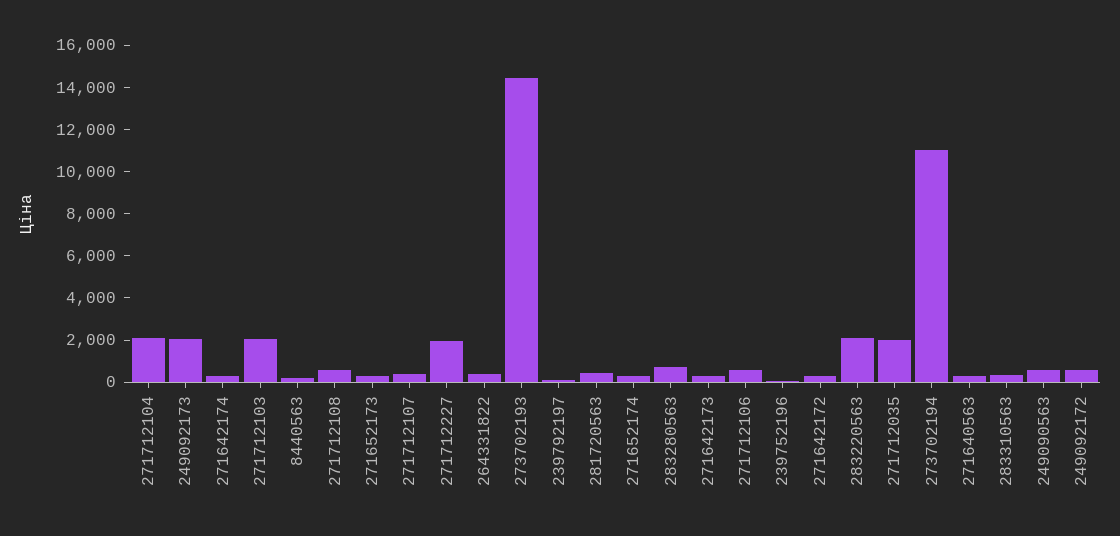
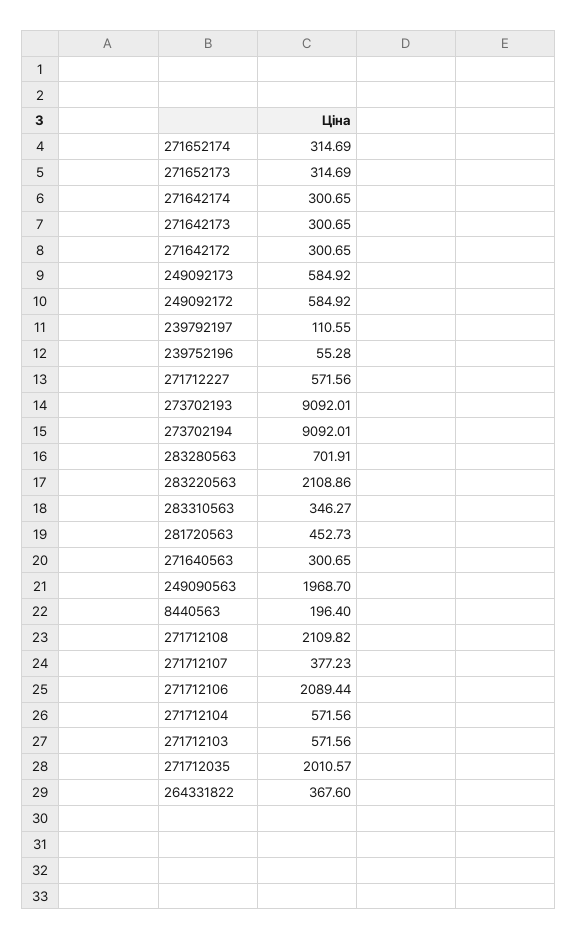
271712104: 2000 -> 571.56
249092173: 2000 -> 584.92
271712103: 2000 -> 571.56
271712108: 500 -> 2109.82
271712227: 2000 -> 571.56
273702193: 14500 -> 9092.01
271712106: 500 -> 2089.44
273702194: 11000 -> 9092.01
249090563: 500 -> 1968.7

